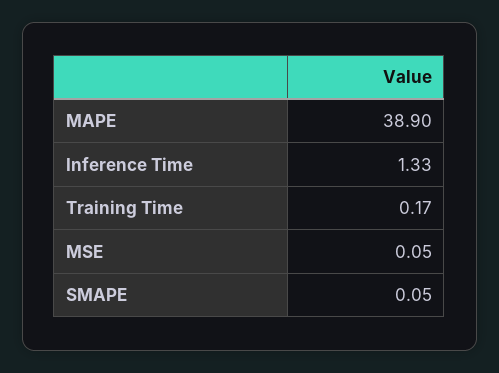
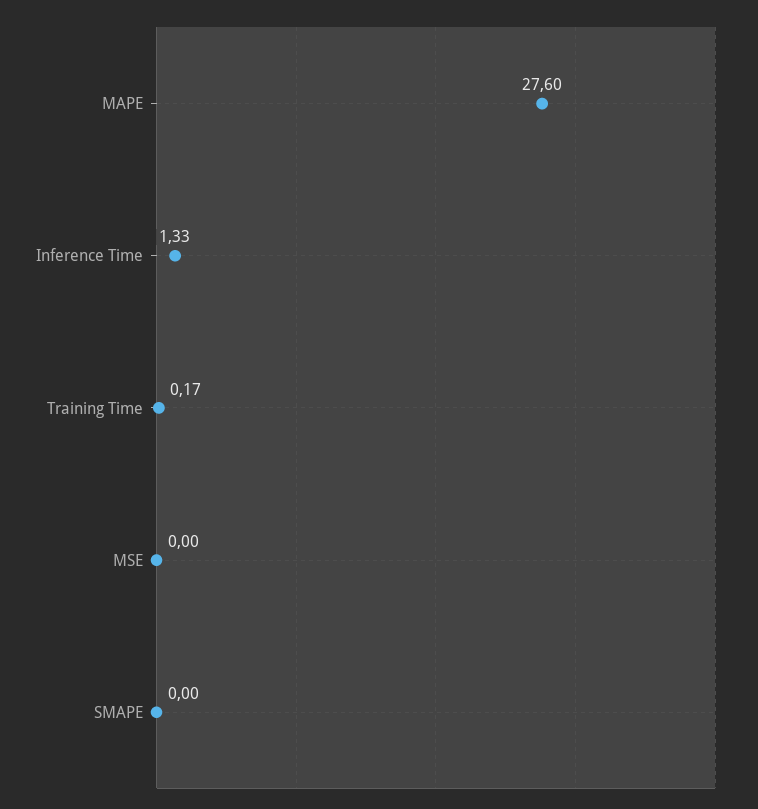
MAPE: 38.9 -> 27.6
MSE: 0.05 -> 0
SMAPE: 0.05 -> 0

